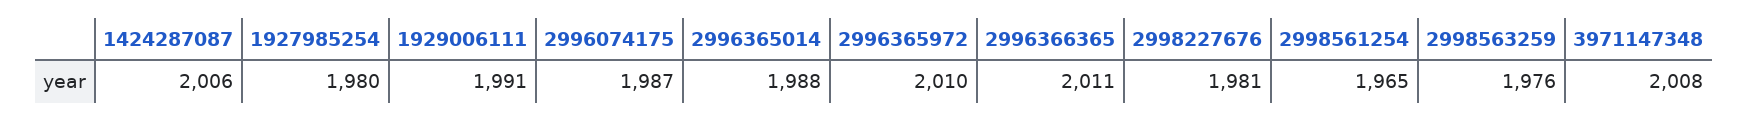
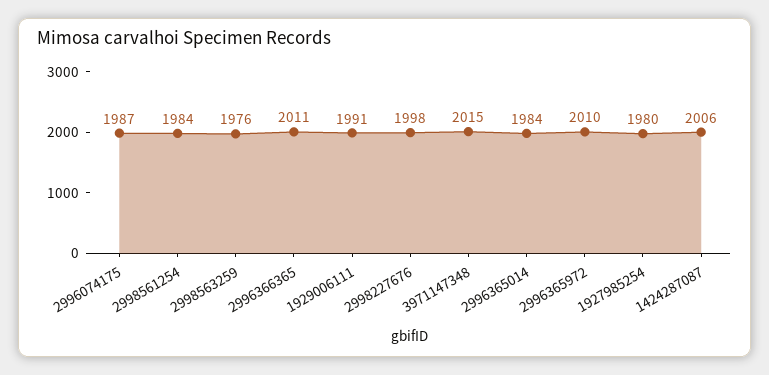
2996365014: 1988 -> 1984
2998227676: 1981 -> 1998
2998561254: 1965 -> 1984
3971147348: 2008 -> 2015

